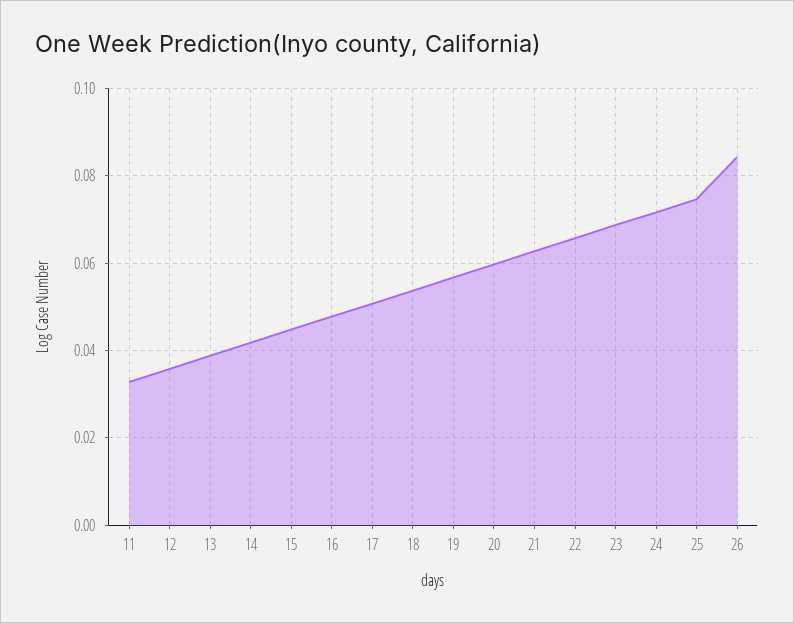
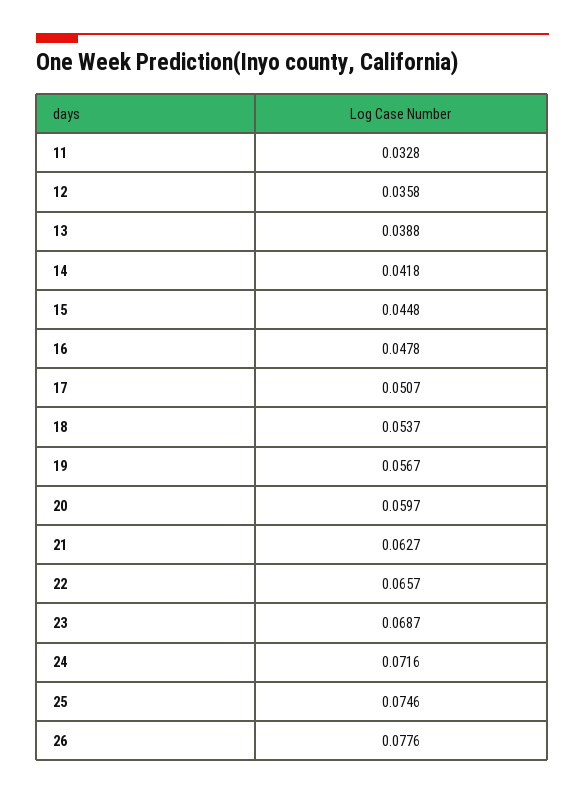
26: 0.084 -> 0.0776

